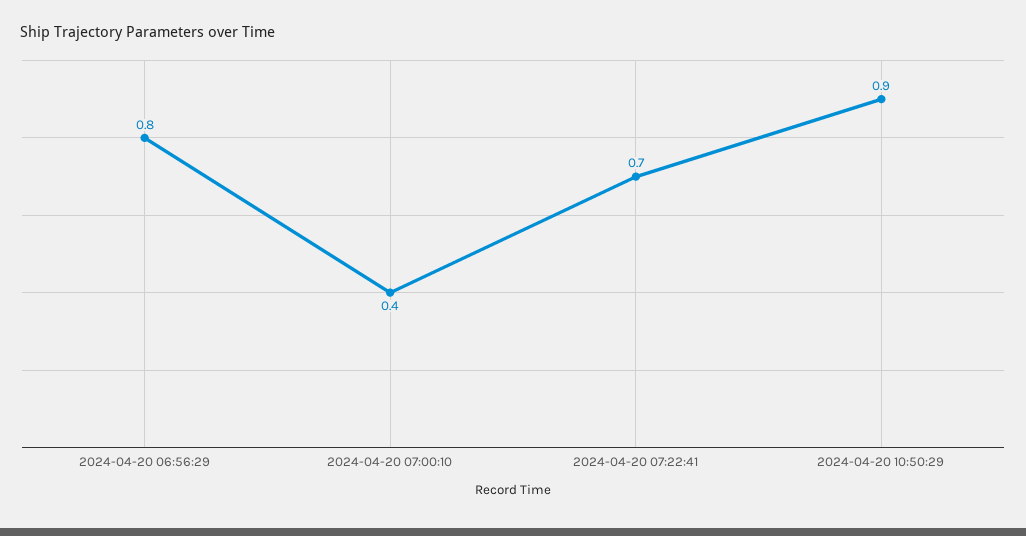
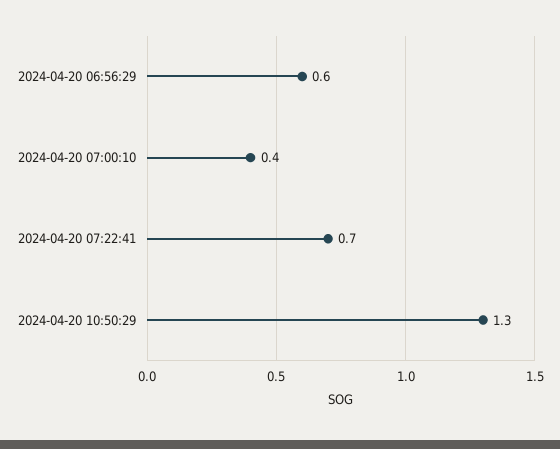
2024-04-20 06:56:29: 0.8 -> 0.6
2024-04-20 10:50:29: 0.9 -> 1.3

